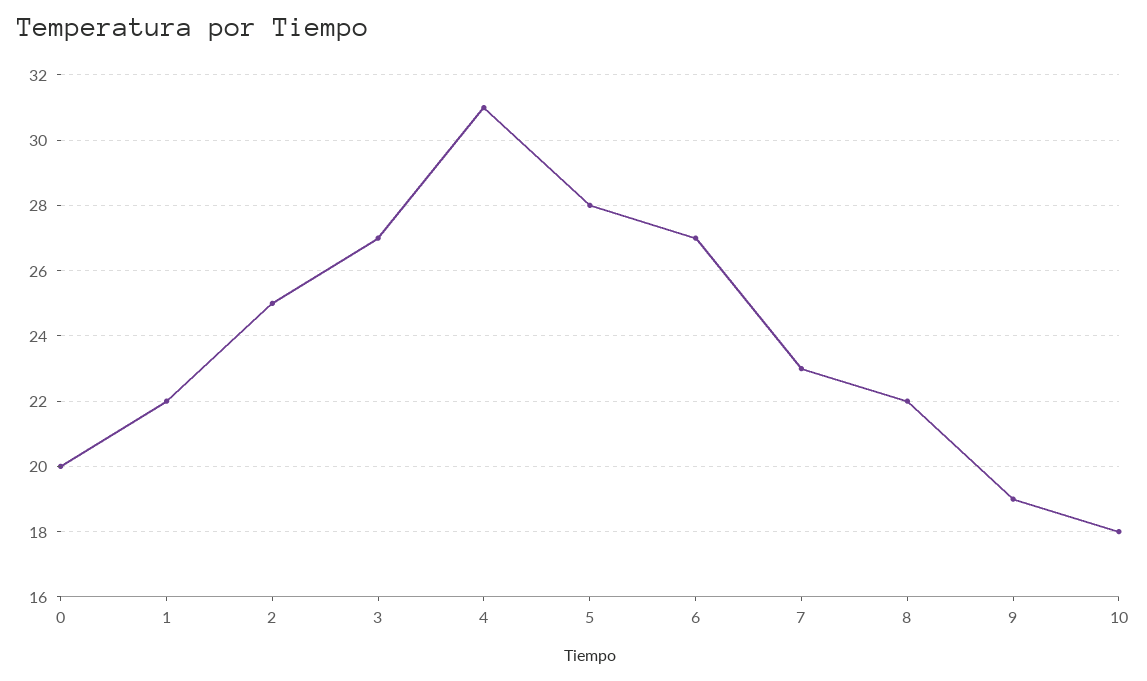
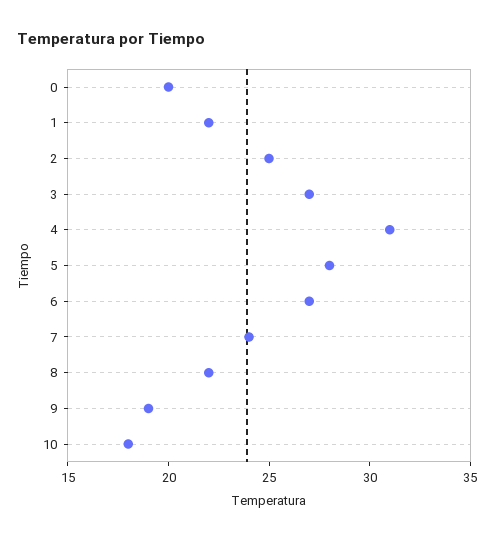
7: 23 -> 24

